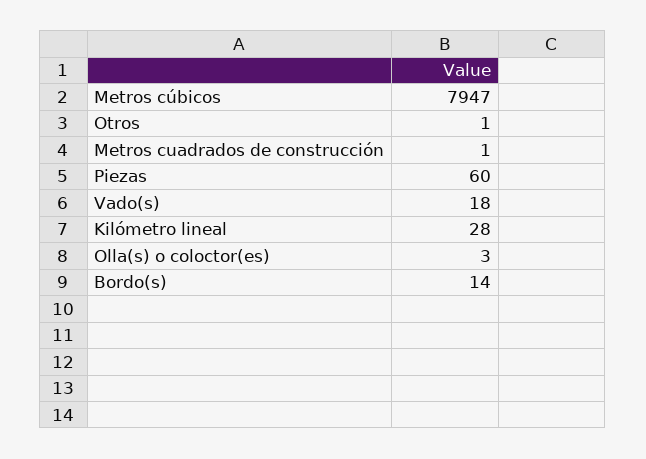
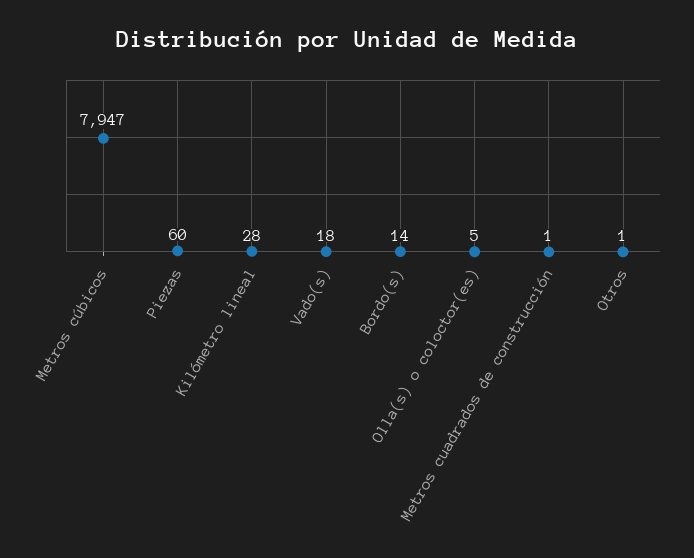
Olla(s) o coloctor(es): 3 -> 5

